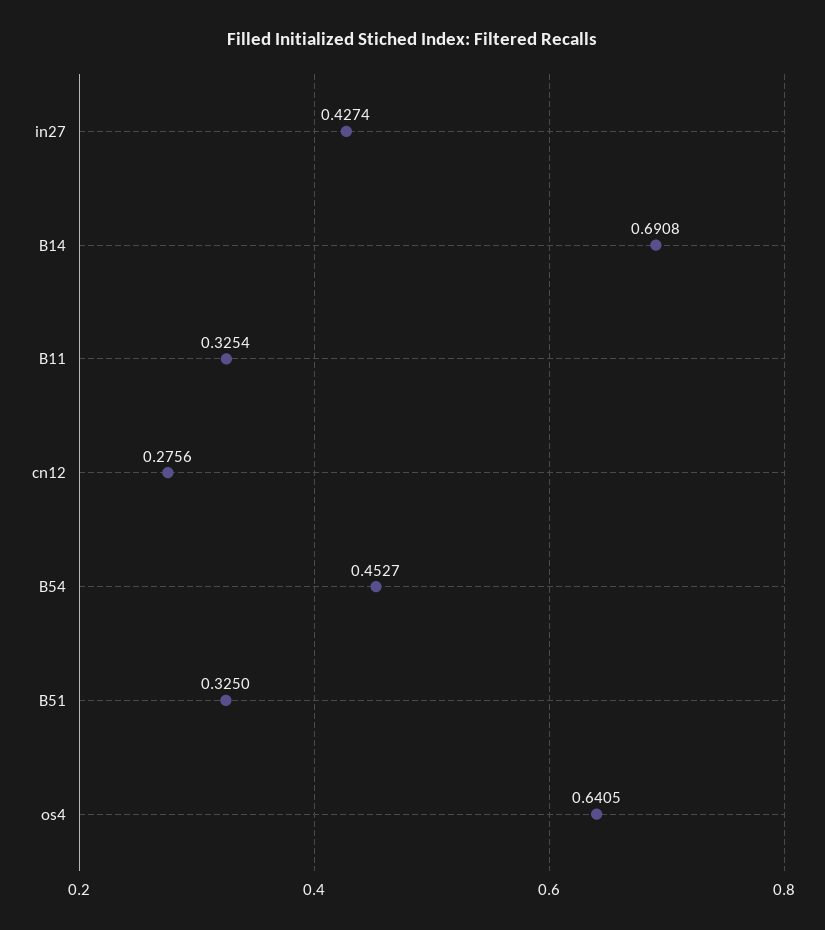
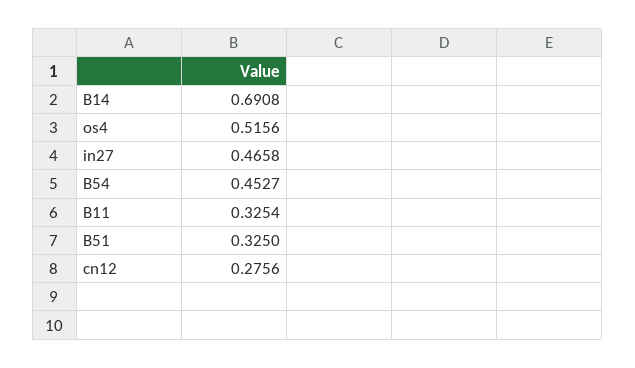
in27: 0.4274 -> 0.4658
os4: 0.6405 -> 0.5156

